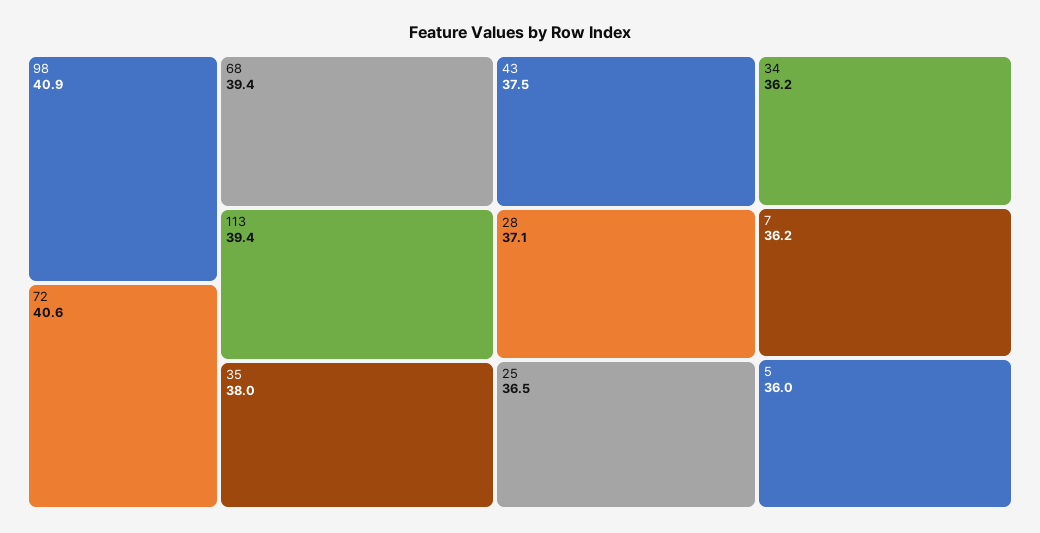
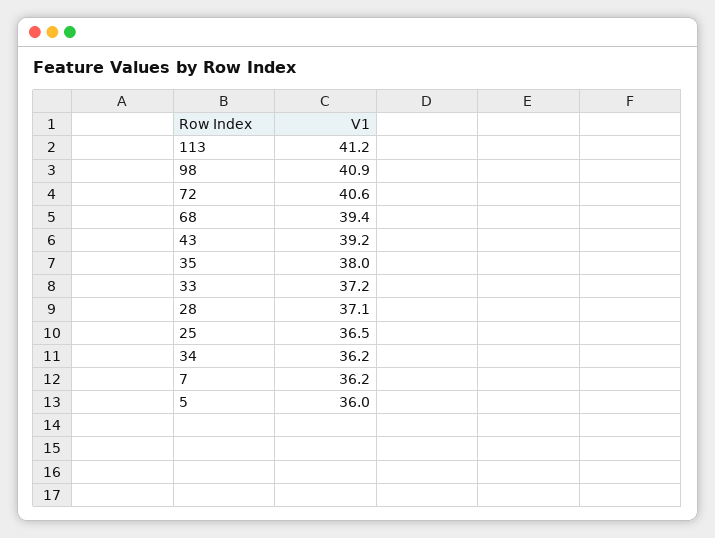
113: 39.4 -> 41.2
43: 37.5 -> 39.2
33: none -> 37.2

